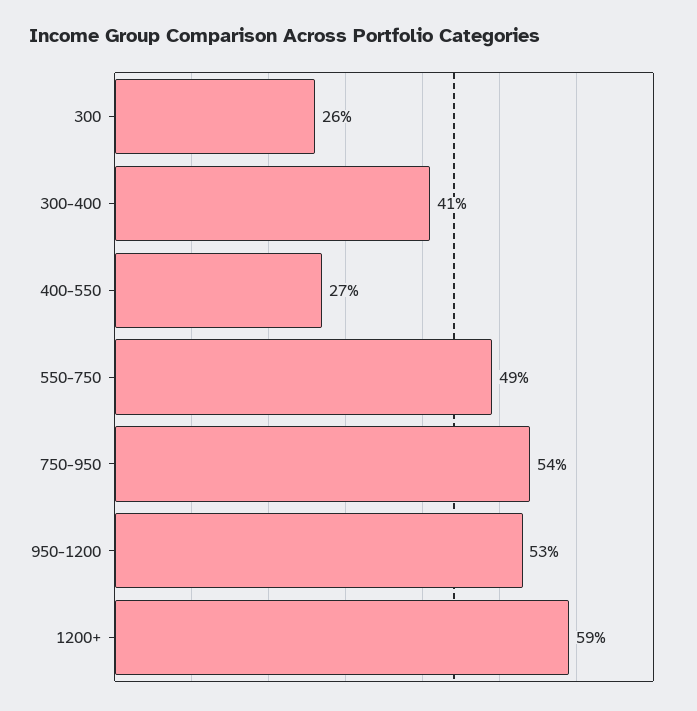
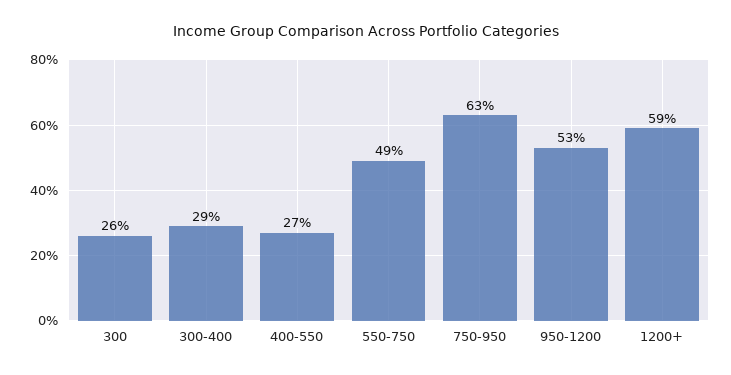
300-400: 41 -> 29
750-950: 54 -> 63

